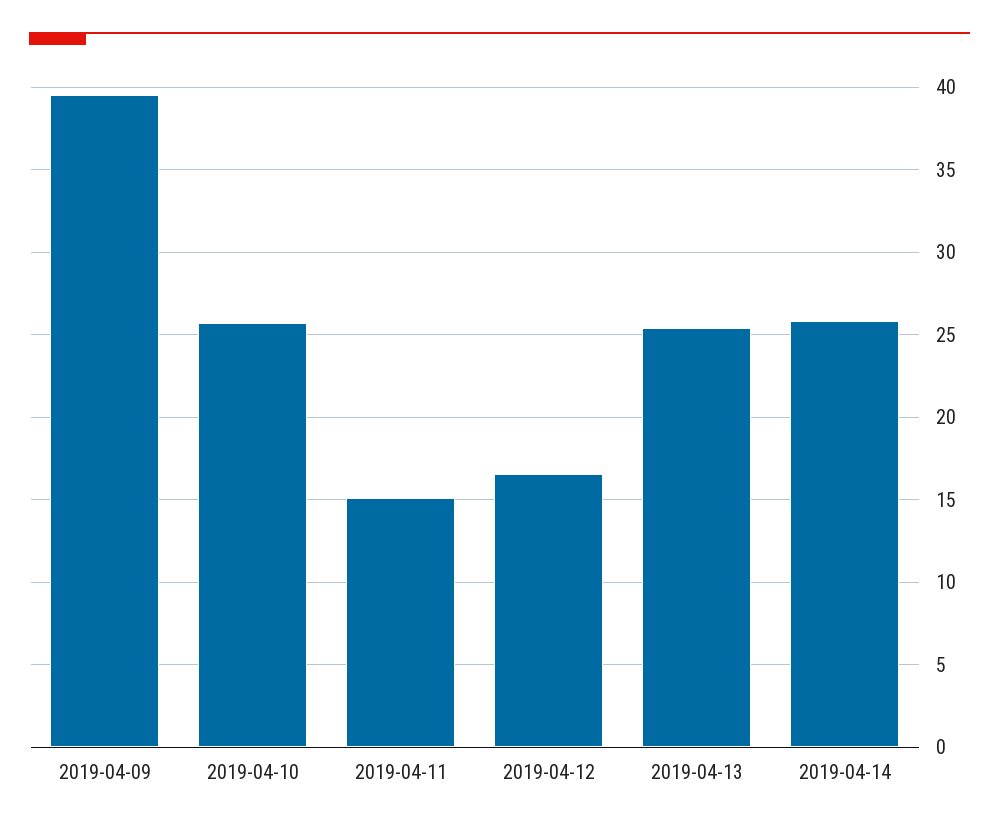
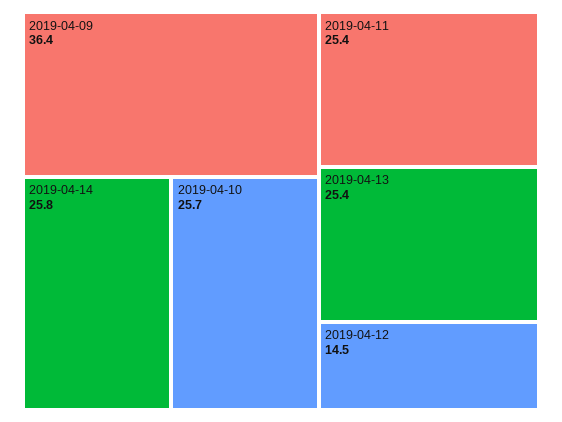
2019-04-09: 39.5 -> 36.4
2019-04-11: 15 -> 25.4
2019-04-12: 16.5 -> 14.5

